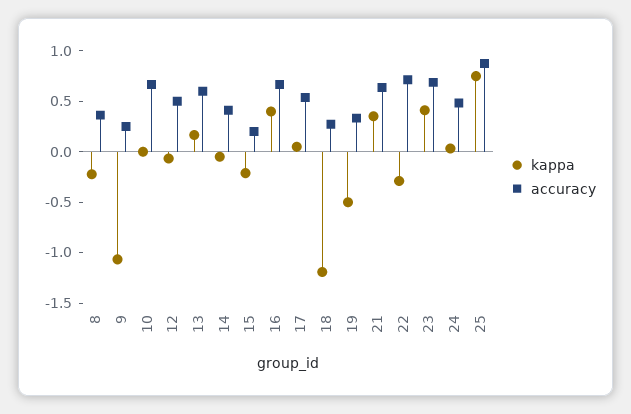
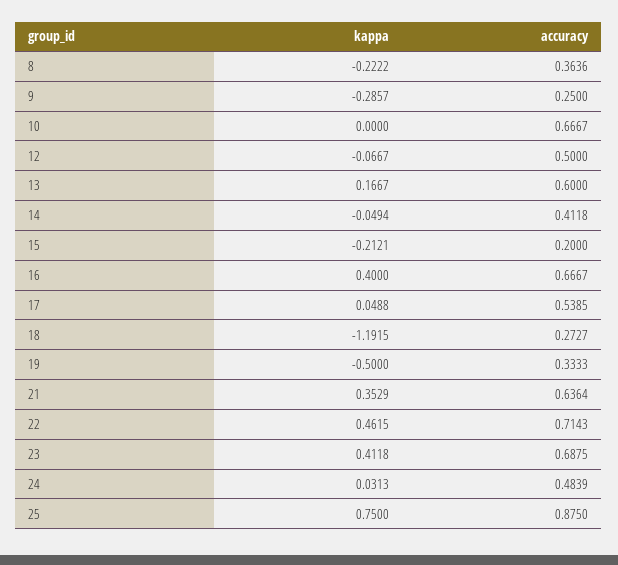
kappa, 9: -1.1 -> -0.2857
kappa, 22: -0.3 -> 0.4615

